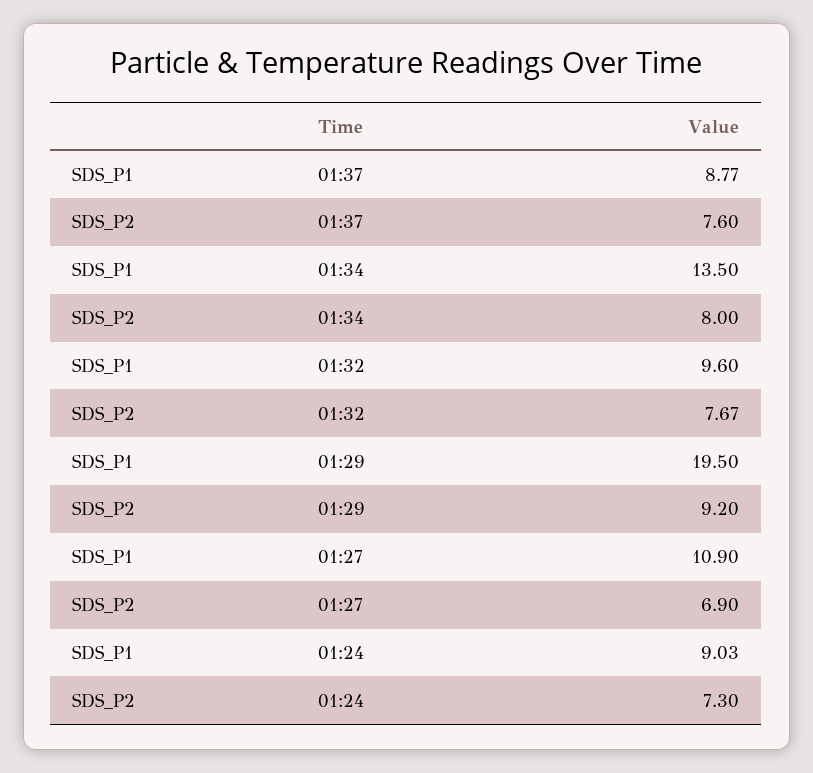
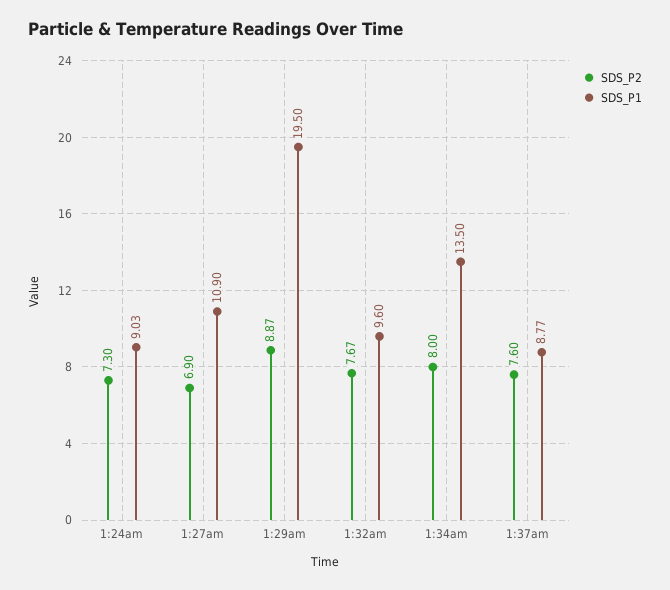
SDS_P2, 01:29: 9.2 -> 8.87

